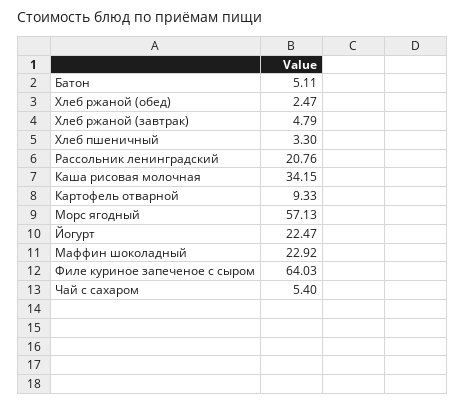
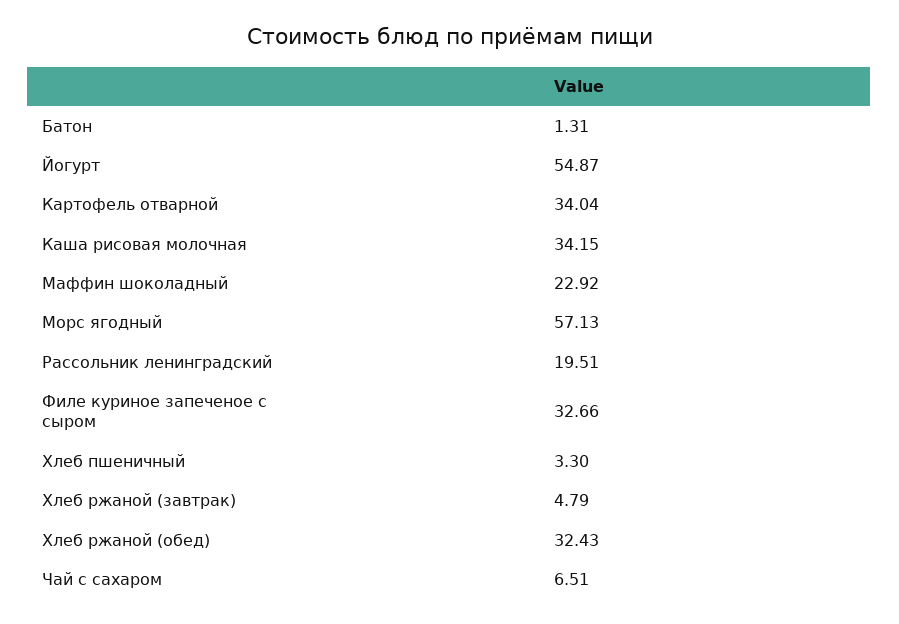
Батон: 5.11 -> 1.31
Хлеб ржаной (обед): 2.47 -> 32.43
Рассольник ленинградский: 20.76 -> 19.51
Картофель отварной: 9.33 -> 34.04
Йогурт: 22.47 -> 54.87
Филе куриное запеченое с сыром: 64.03 -> 32.66
Чай с сахаром: 5.4 -> 6.51

